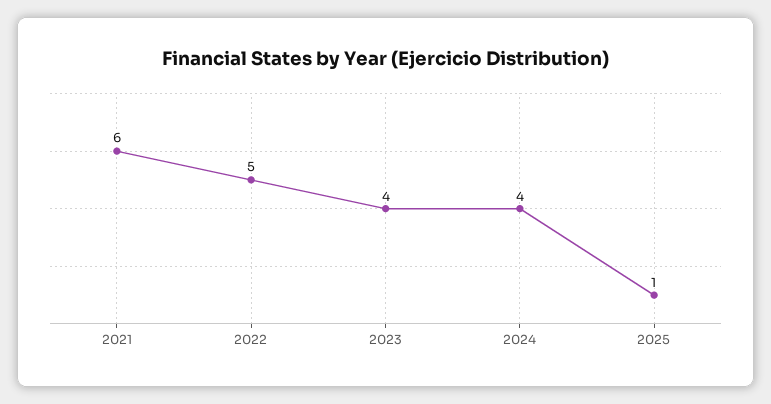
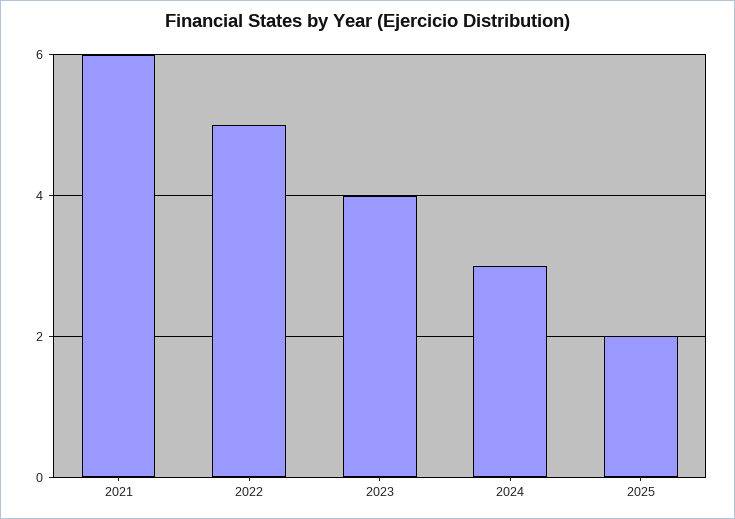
2024: 4 -> 3
2025: 1 -> 2

